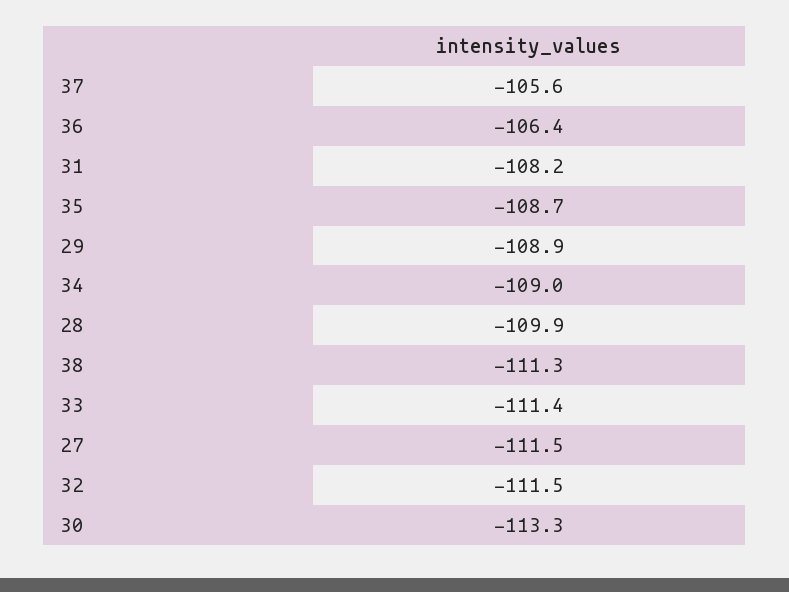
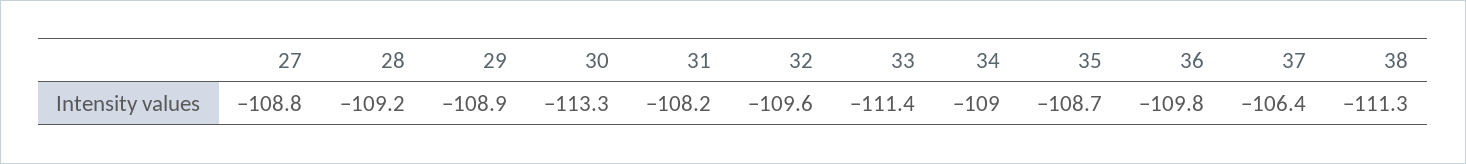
37: -105.6 -> -106.4
36: -106.4 -> -109.8
28: -109.9 -> -109.2
27: -111.5 -> -108.8
32: -111.5 -> -109.6

